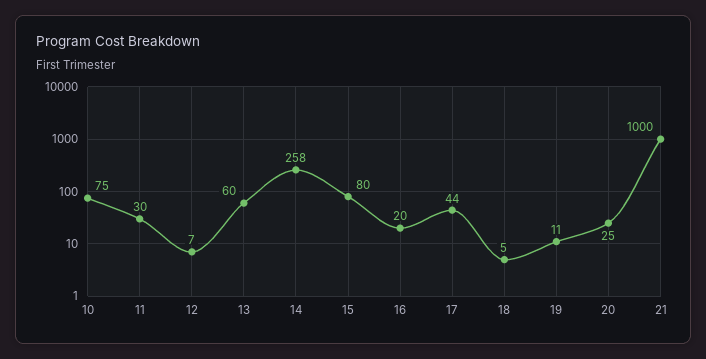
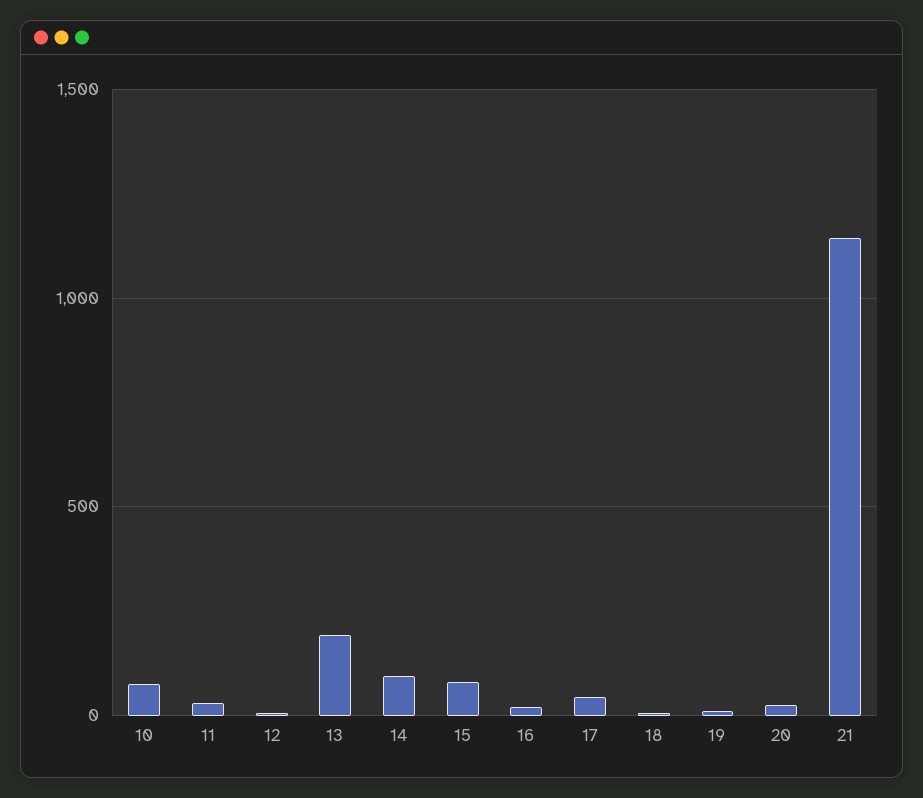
13: 60 -> 200
14: 258 -> 100
21: 1000 -> 1150

